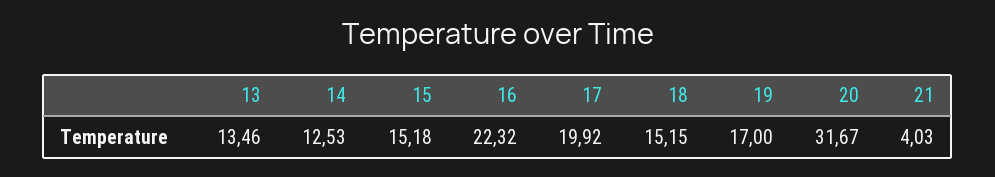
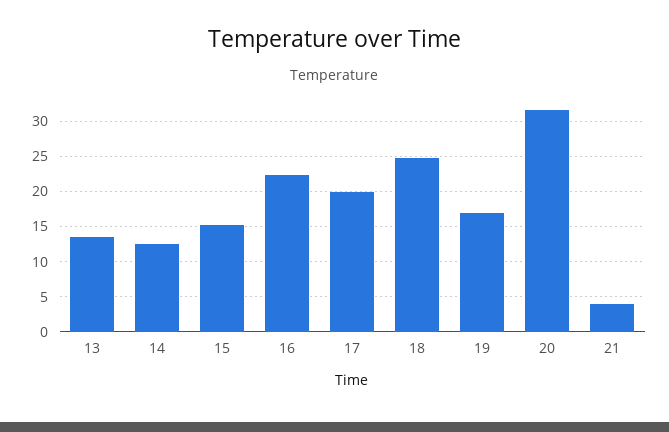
18: 15.15 -> 25

